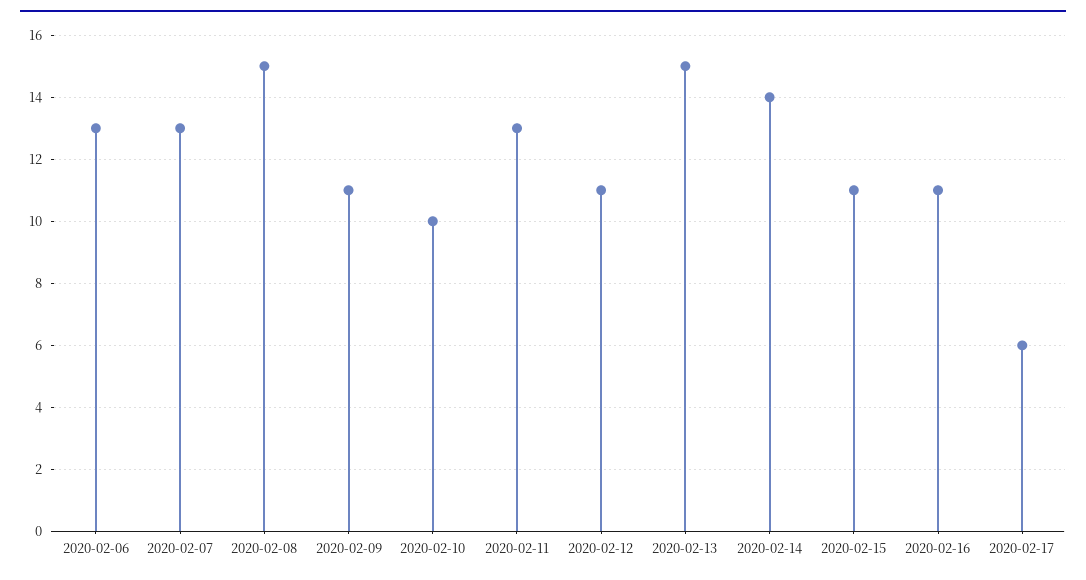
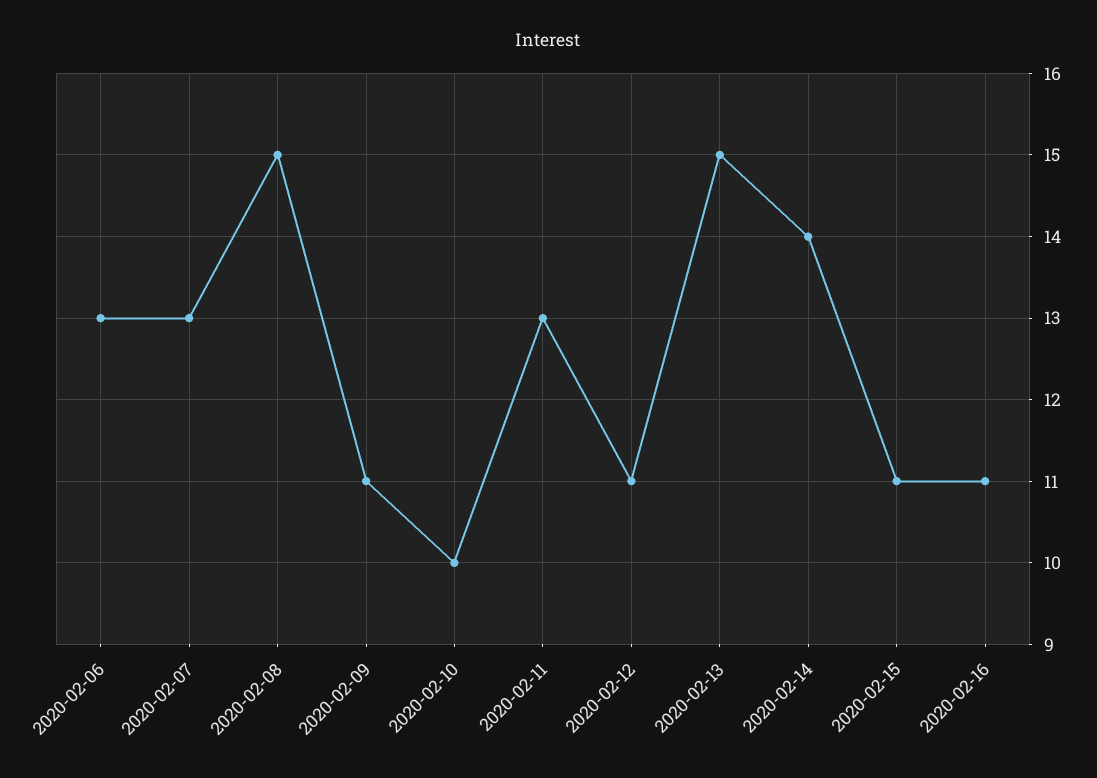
2020-02-17: 6 -> none

